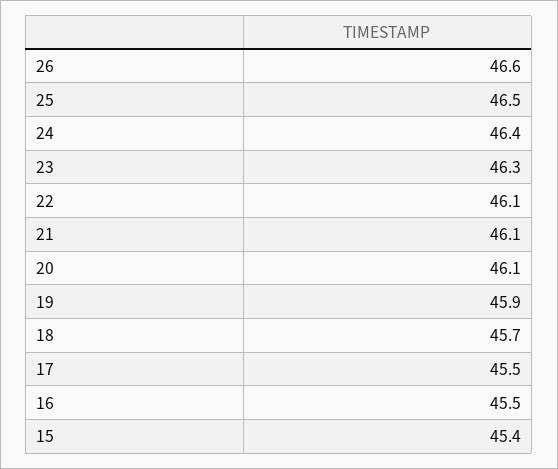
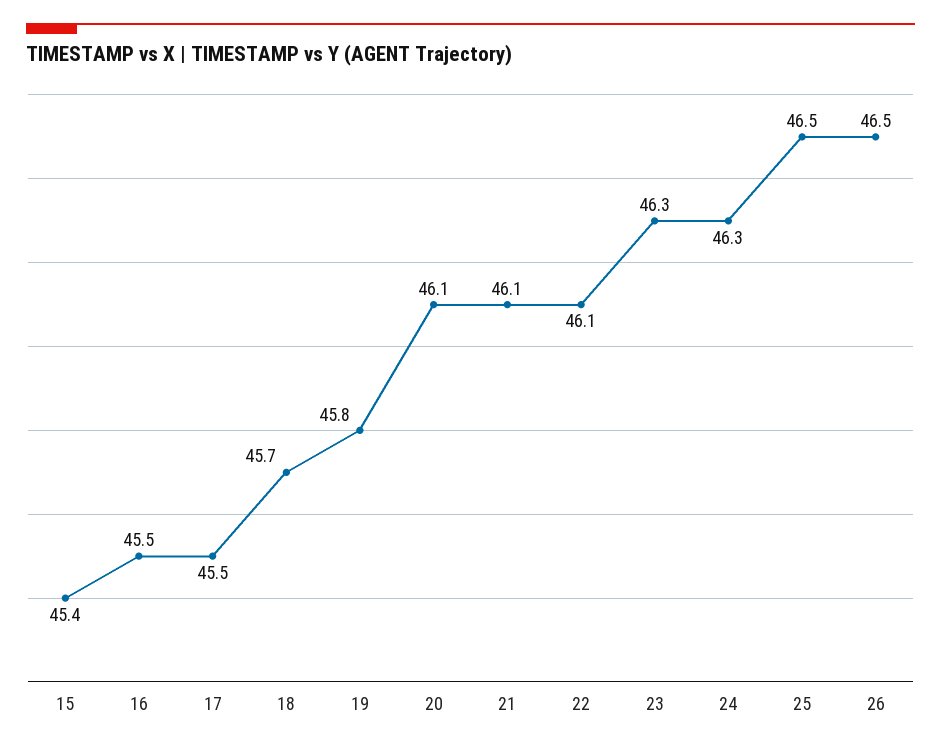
26: 46.6 -> 46.5
24: 46.4 -> 46.3
19: 45.9 -> 45.8

